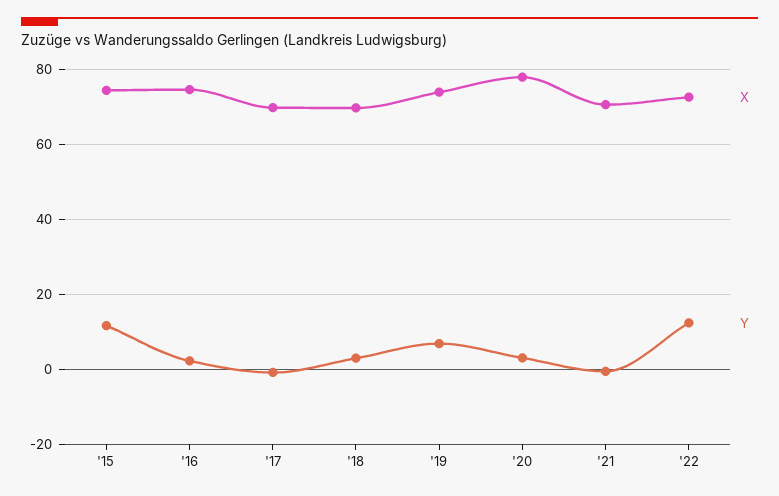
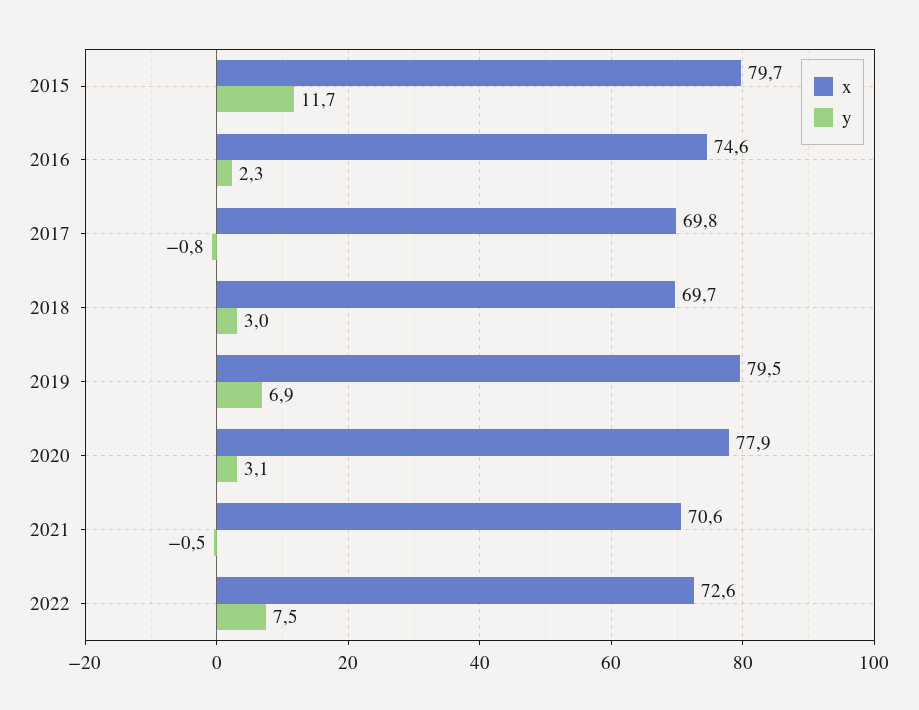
X, '15: 74 -> 79.7
X, '19: 74 -> 79.5
Y, '22: 12 -> 7.5

